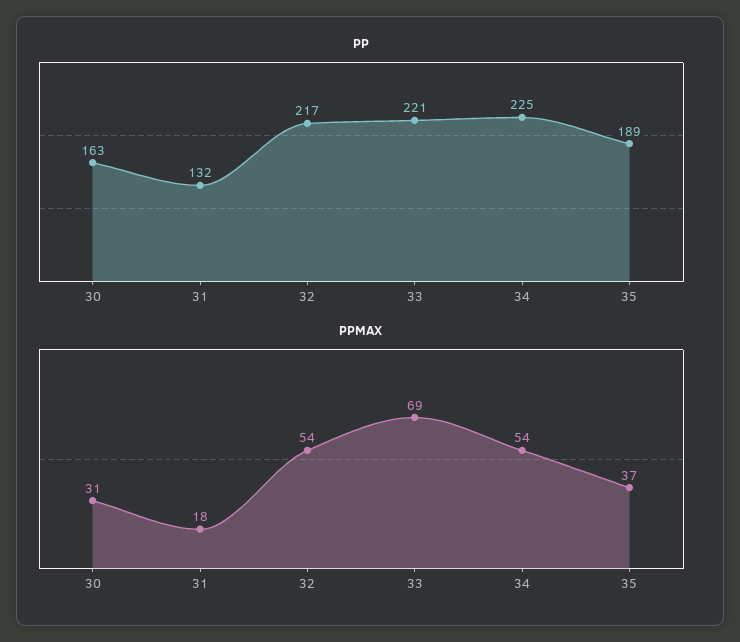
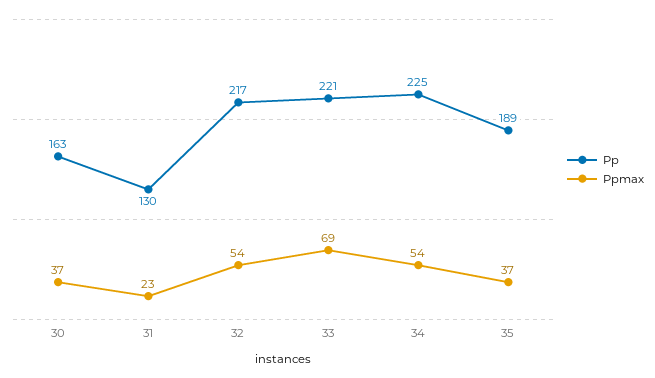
PP, 31: 132 -> 130
PPMAX, 30: 31 -> 37
PPMAX, 31: 18 -> 23

